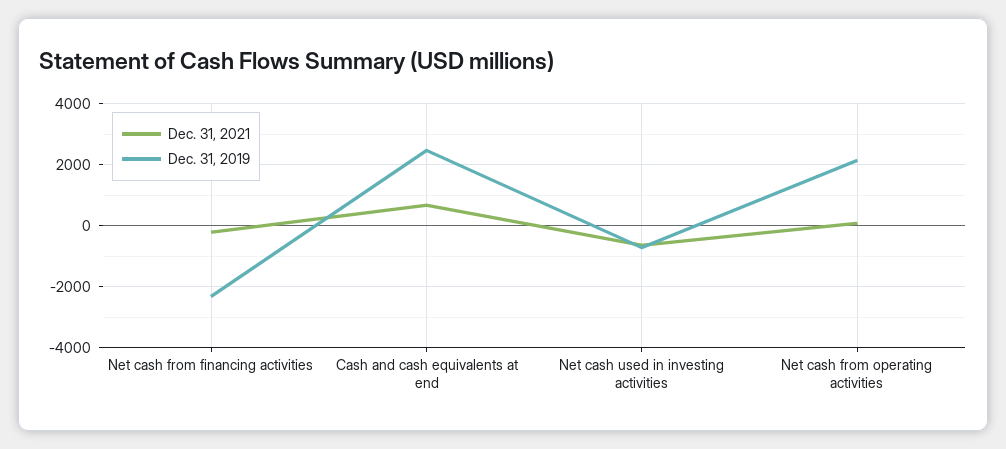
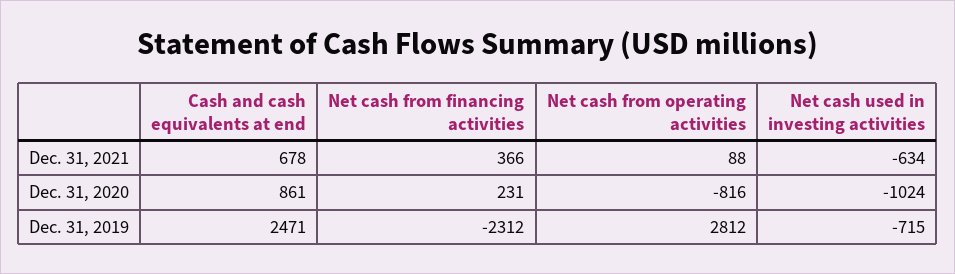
Dec. 31, 2021, Net cash from financing activities: -200 -> 366
Dec. 31, 2019, Net cash from operating activities: 2200 -> 2812
Dec. 31, 2020, Cash and cash equivalents at end: none -> 861
Dec. 31, 2020, Net cash from financing activities: none -> 231
Dec. 31, 2020, Net cash from operating activities: none -> -816
Dec. 31, 2020, Net cash used in investing activities: none -> -1024

